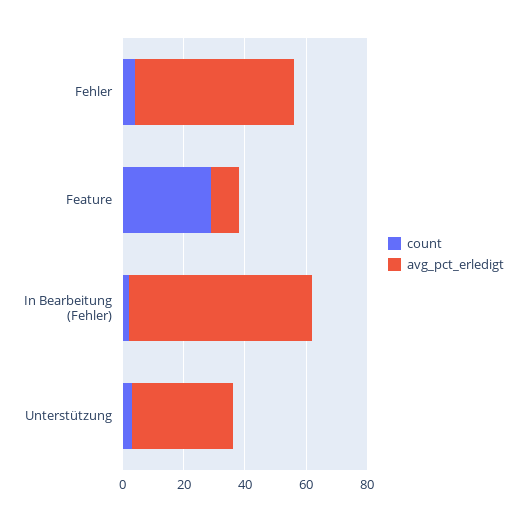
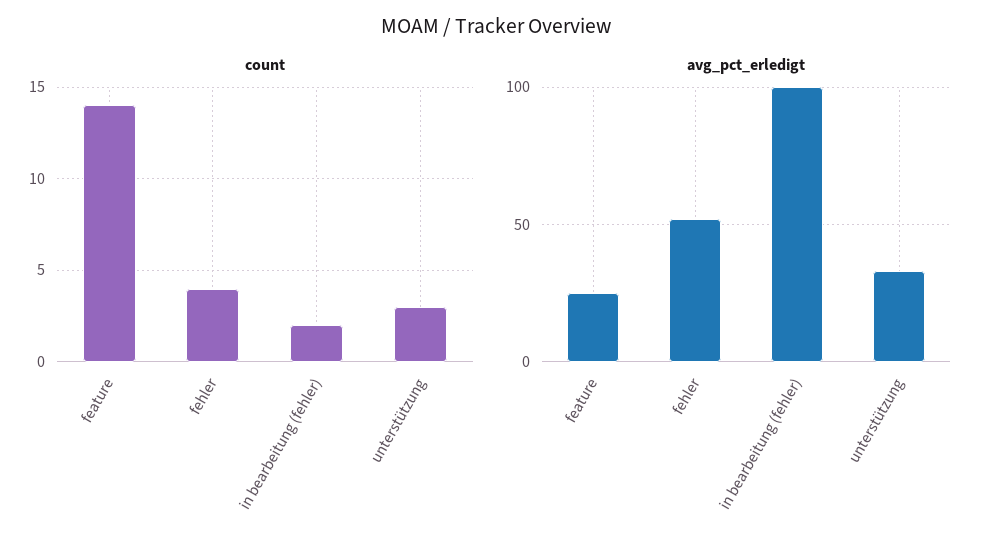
count, Feature: 30 -> 14
avg_pct_erledigt, Feature: 10 -> 25
avg_pct_erledigt, In Bearbeitung (Fehler): 60 -> 100

